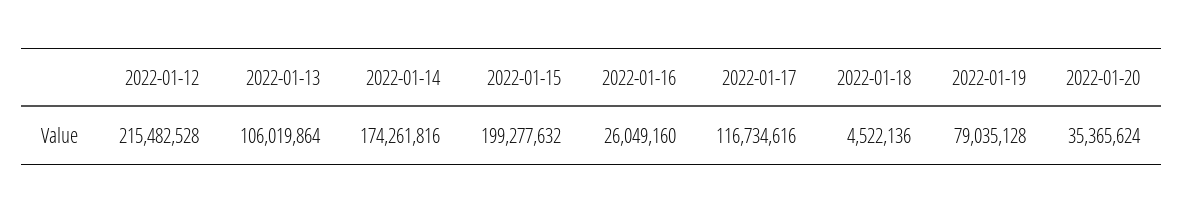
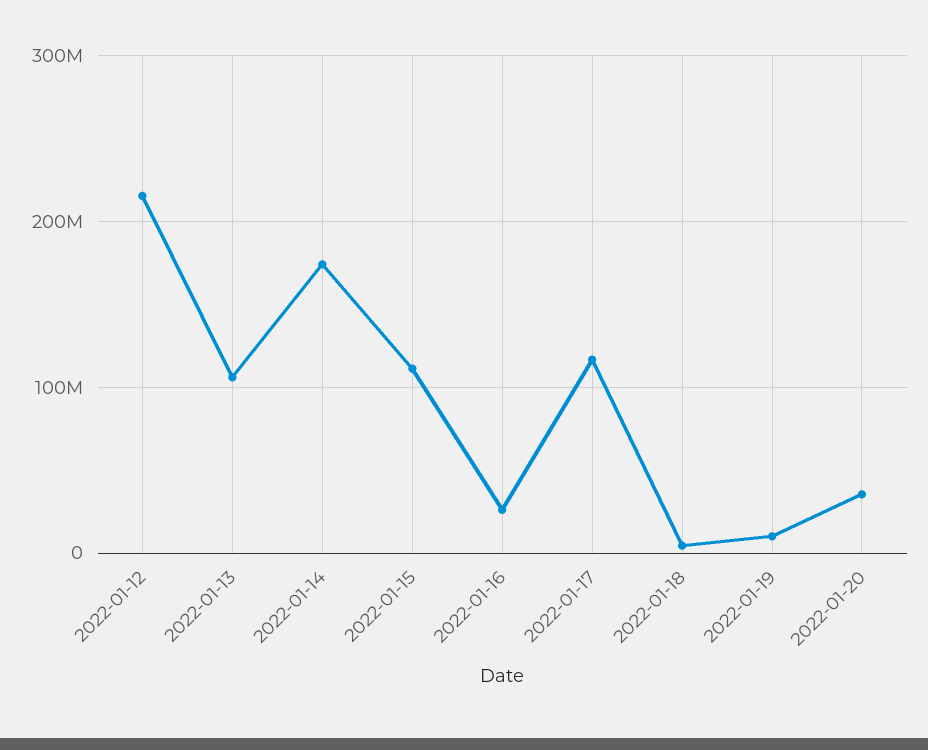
2022-01-15: 199277632 -> 110000000
2022-01-19: 79035128 -> 10000000

